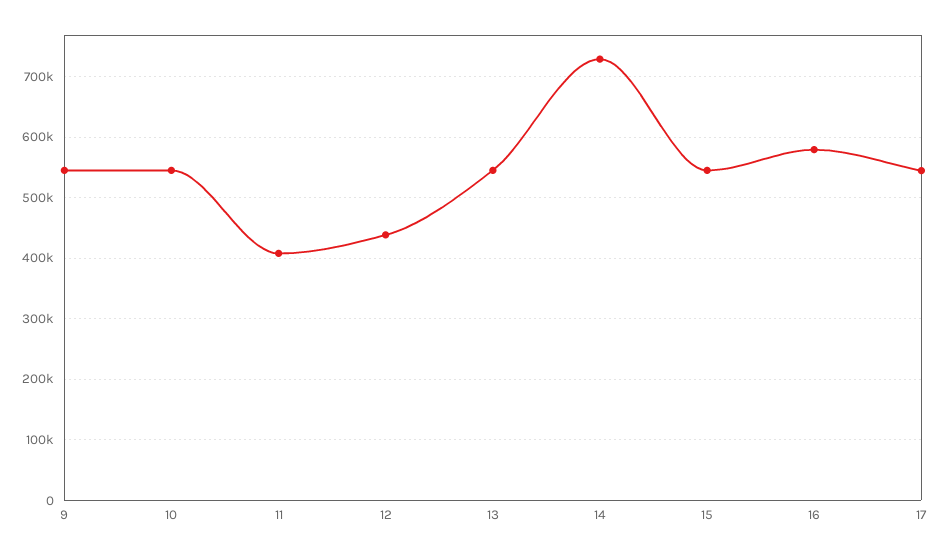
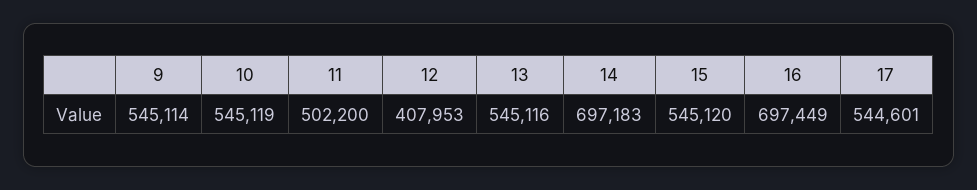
11: 410000 -> 502200
12: 440000 -> 407953
14: 730000 -> 697183
16: 580000 -> 697449

